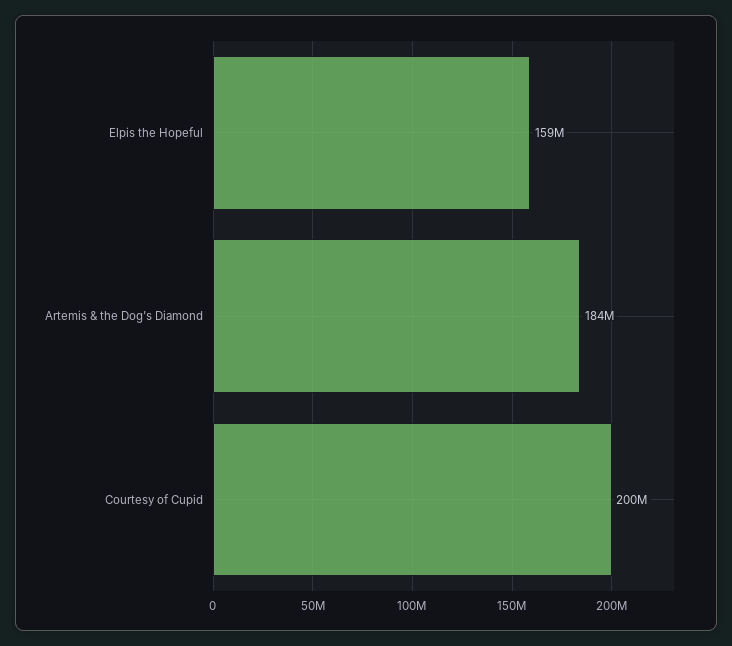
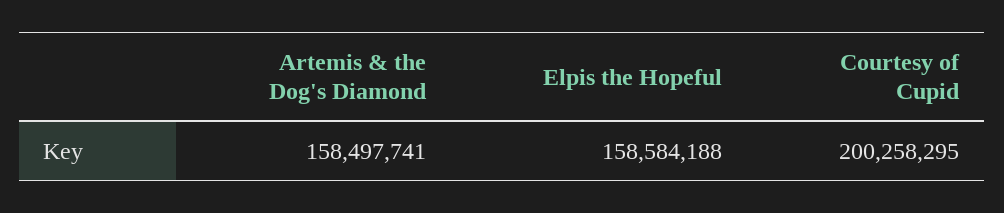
Artemis & the Dog's Diamond: 184000000 -> 158497741

